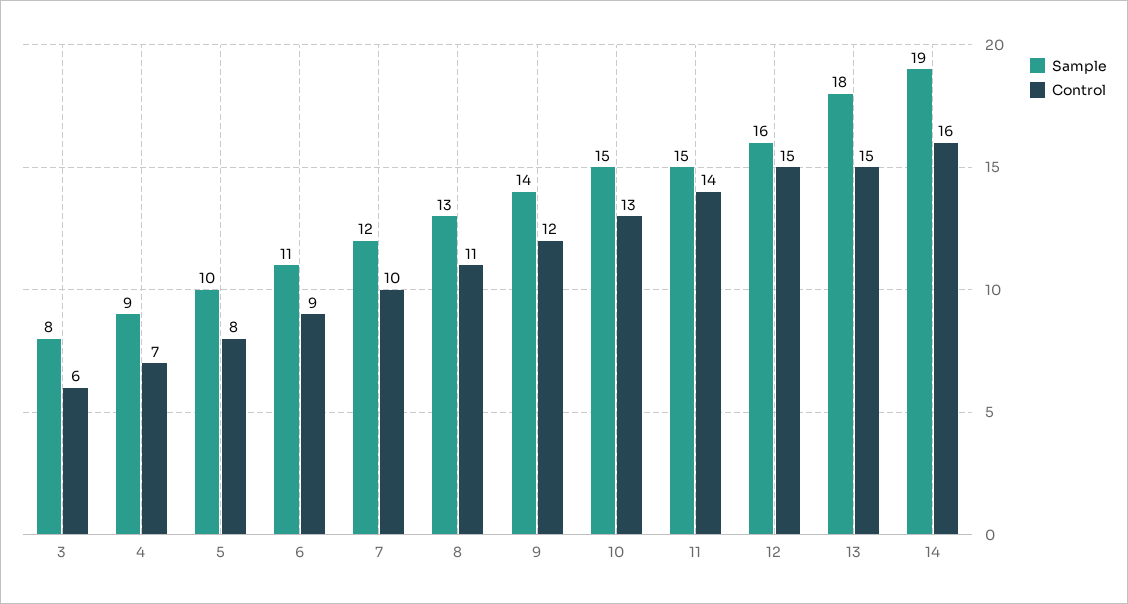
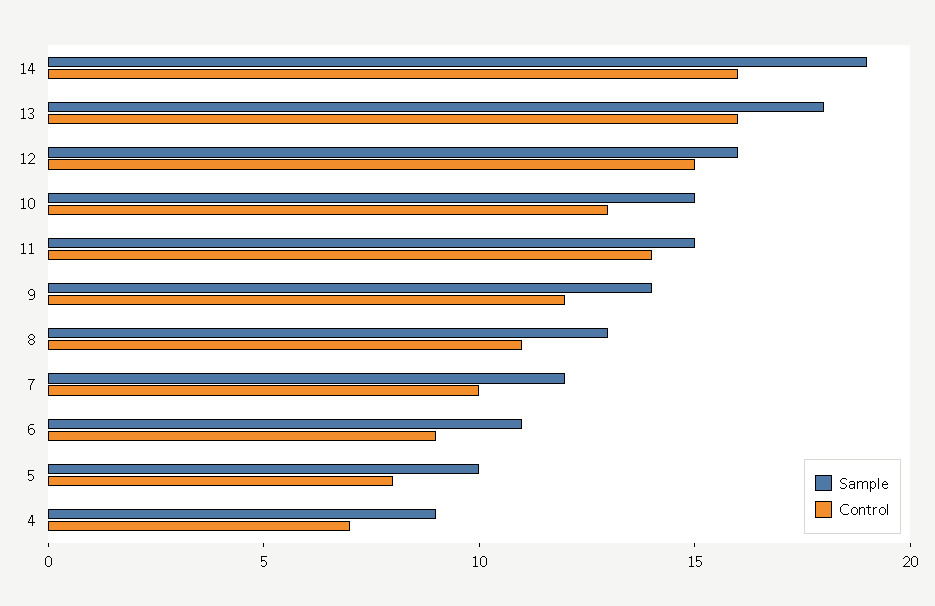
Sample, 3: 8 -> none
Control, 3: 6 -> none
Control, 13: 15 -> 16

